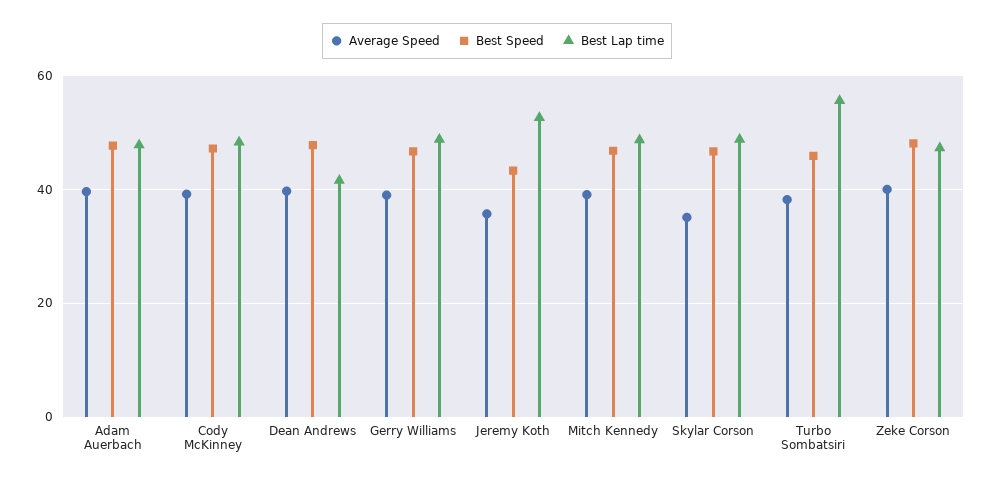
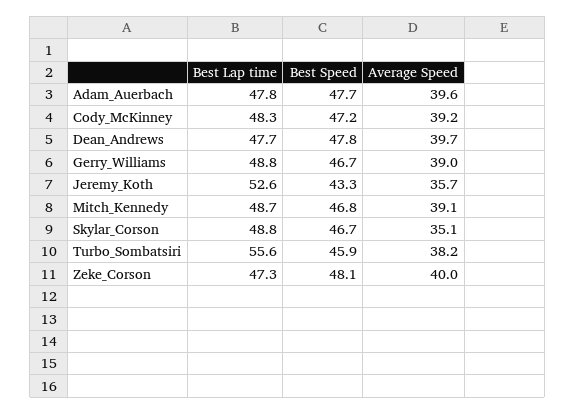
Best Lap time, Dean Andrews: 42 -> 47.7

